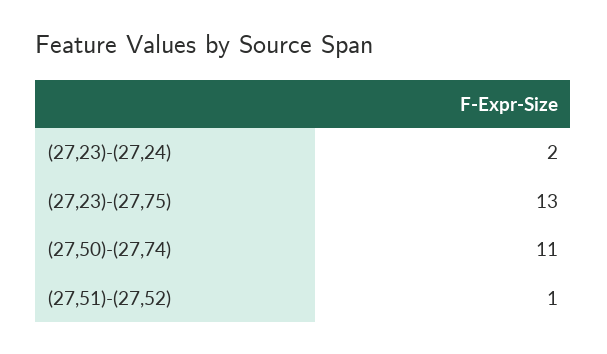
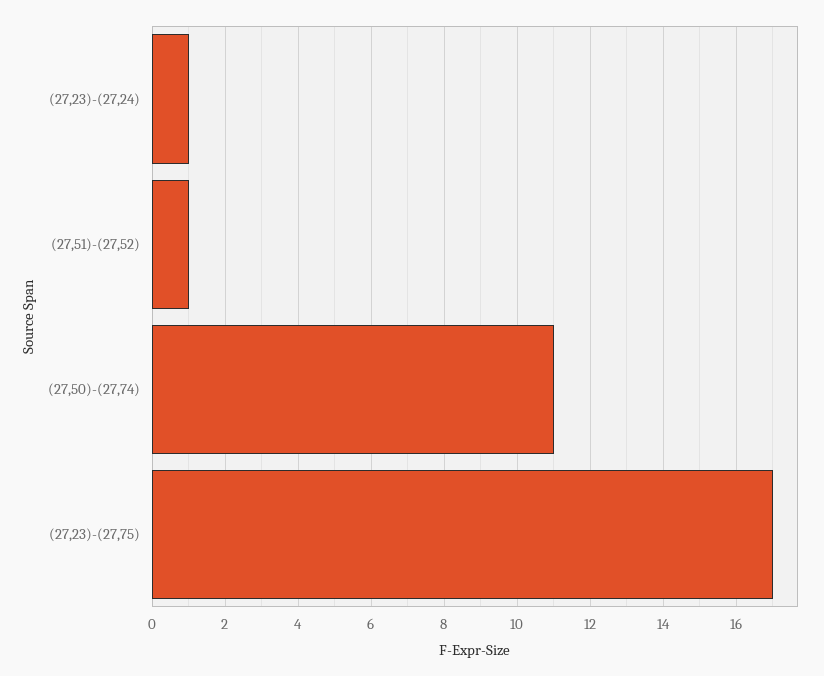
(27,23)-(27,24): 2 -> 1
(27,23)-(27,75): 13 -> 17

